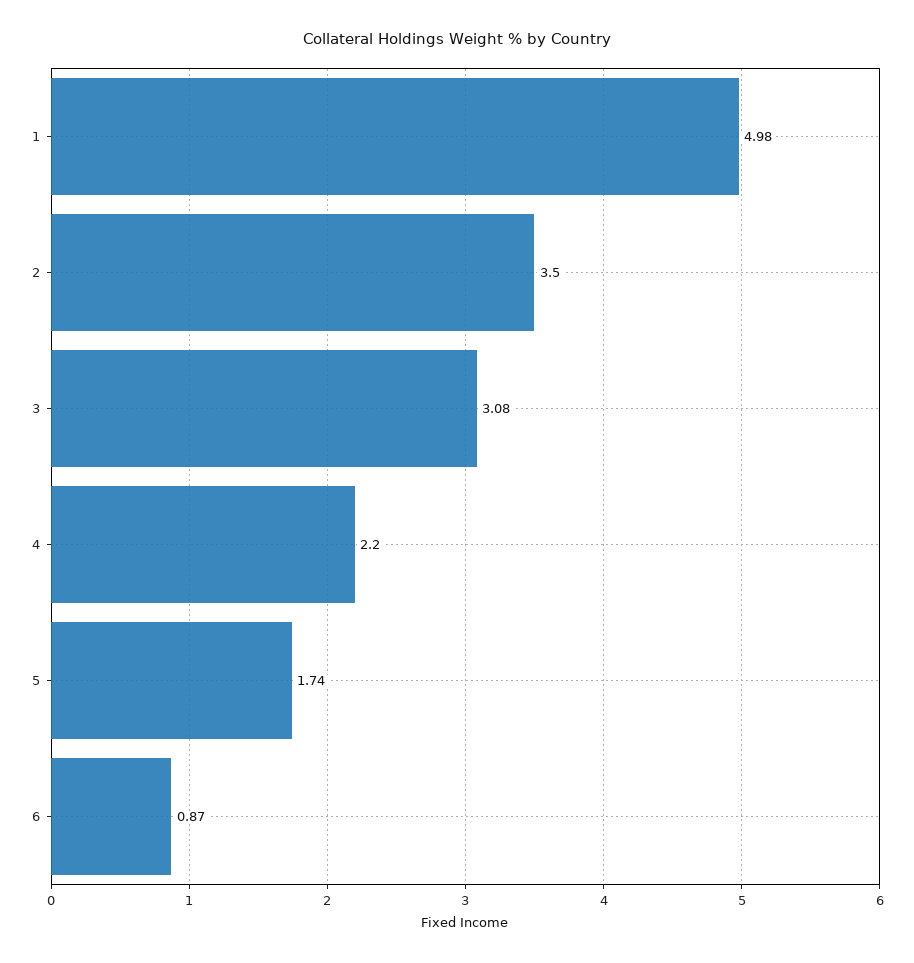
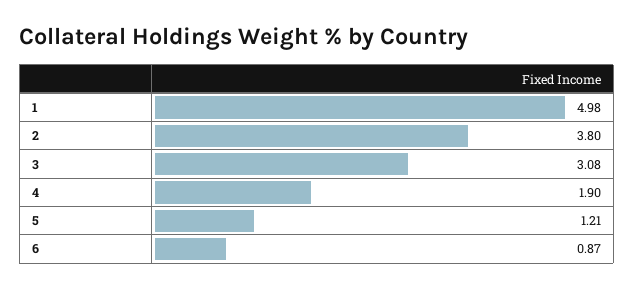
2: 3.5 -> 3.8
4: 2.2 -> 1.9
5: 1.74 -> 1.21

